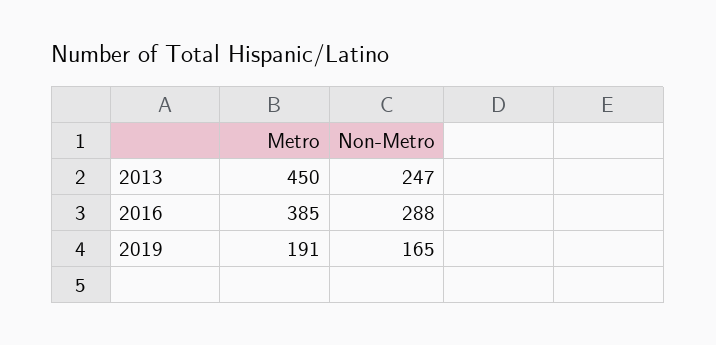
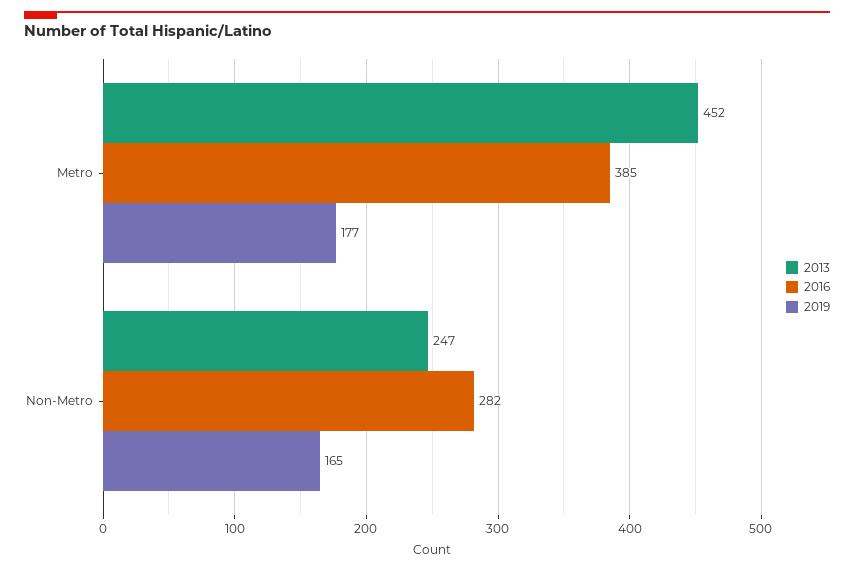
2013, Metro: 450 -> 452
2016, Non-Metro: 288 -> 282
2019, Metro: 191 -> 177

